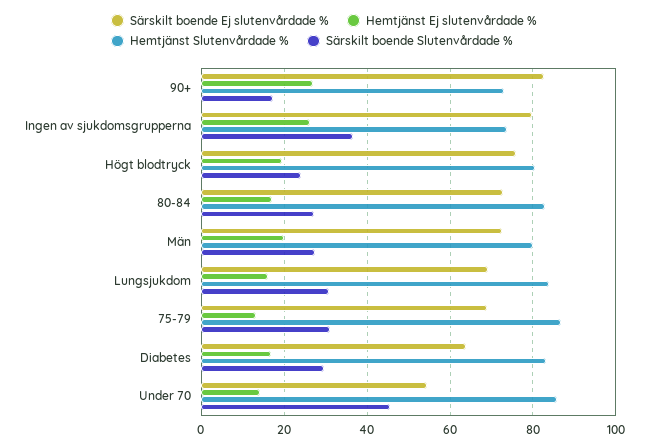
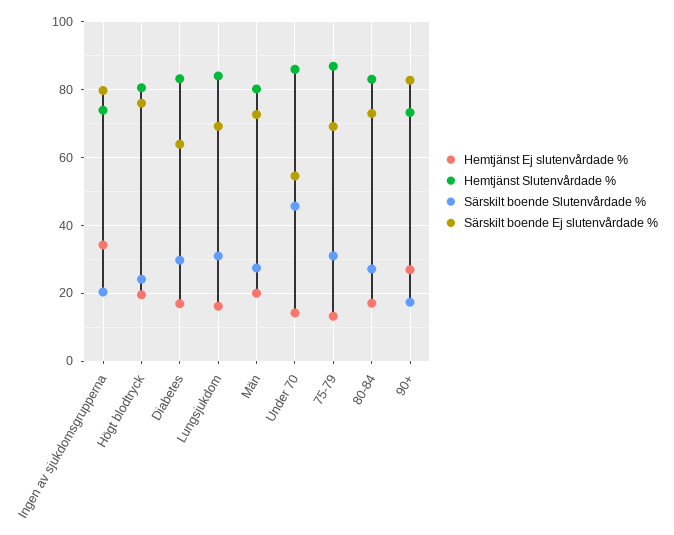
Hemtjänst Ej slutenvårdade %, Ingen av sjukdomsgrupperna: 26 -> 34
Särskilt boende Slutenvårdade %, Ingen av sjukdomsgrupperna: 36 -> 20

